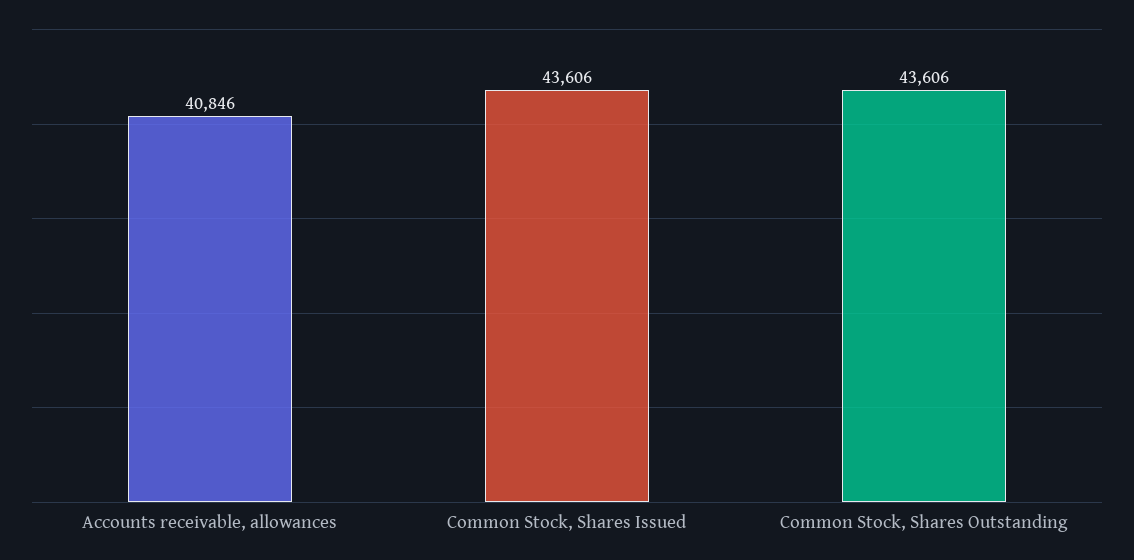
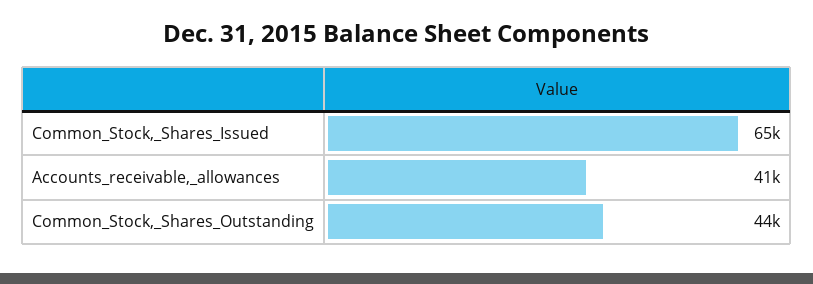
Common Stock, Shares Issued: 43606 -> 65000

